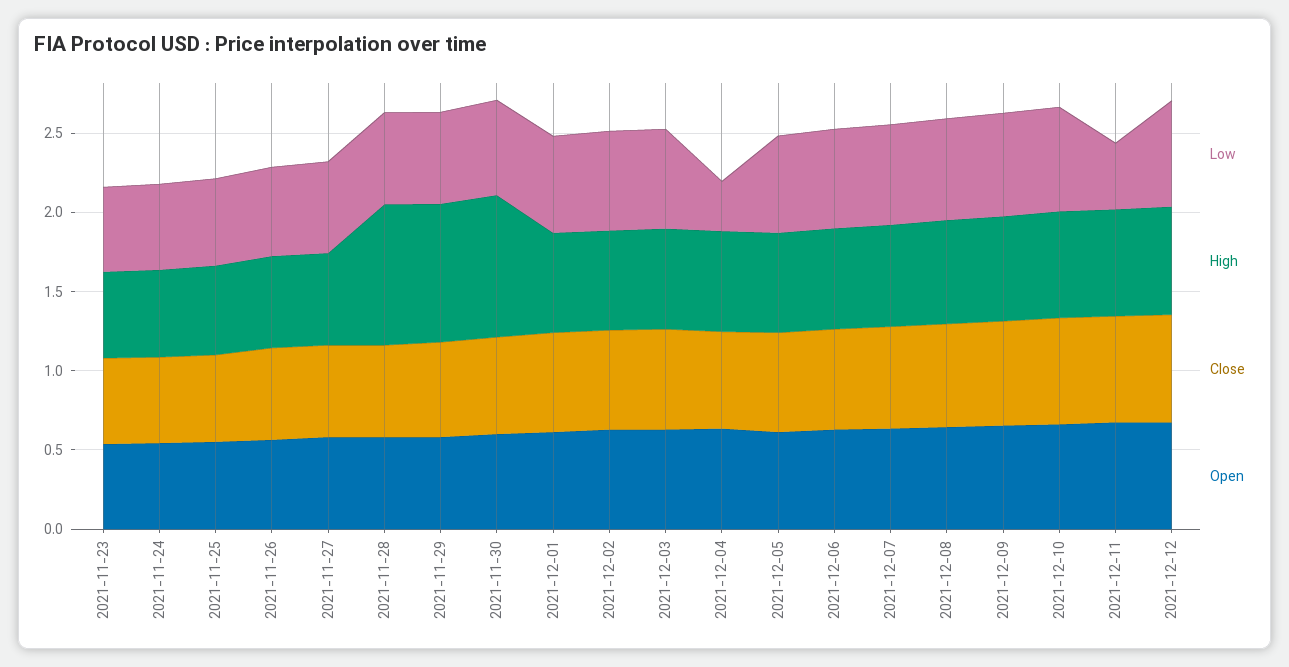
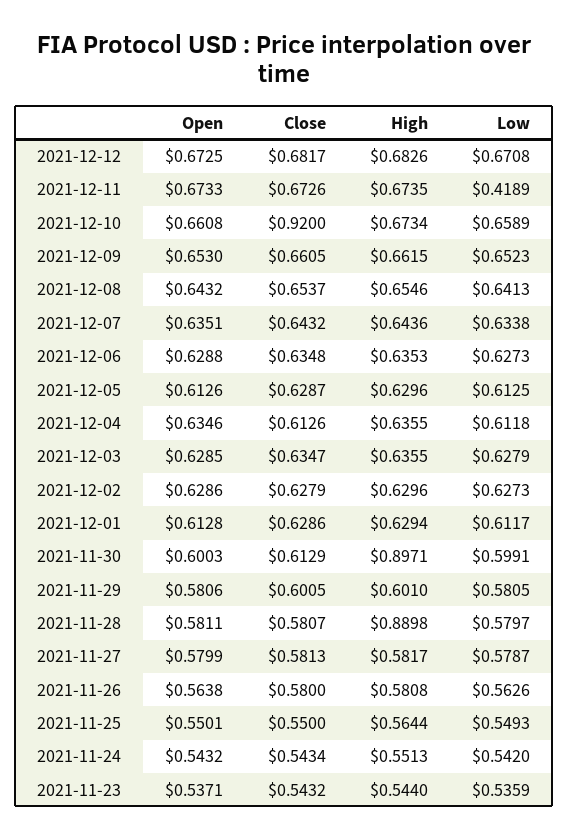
High, 2021-11-29: 0.9 -> 0.601
Low, 2021-12-04: 0.3 -> 0.6118
Close, 2021-12-10: 0.7 -> 0.92

